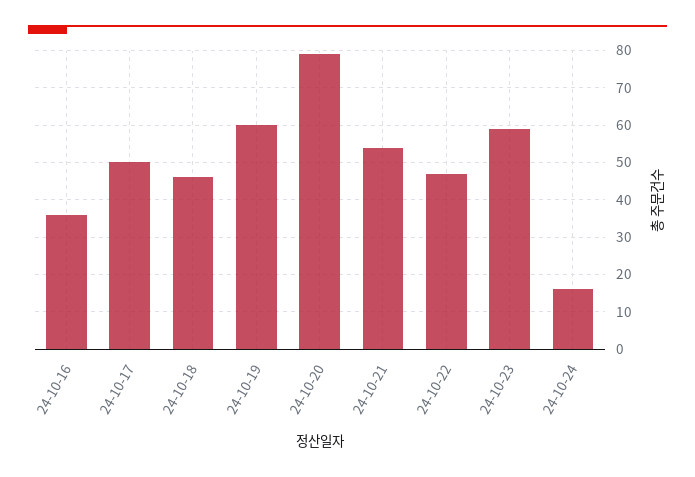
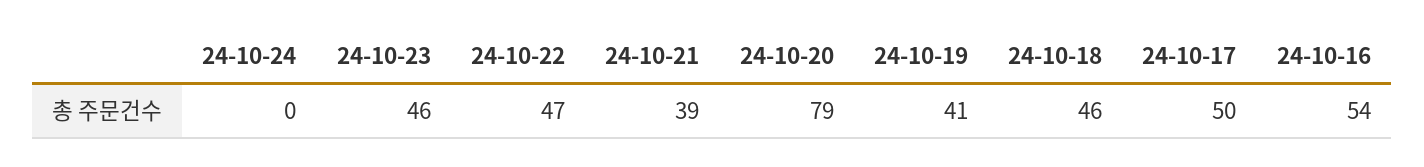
24-10-16: 35 -> 54
24-10-19: 60 -> 41
24-10-21: 55 -> 39
24-10-23: 60 -> 46
24-10-24: 15 -> 0

